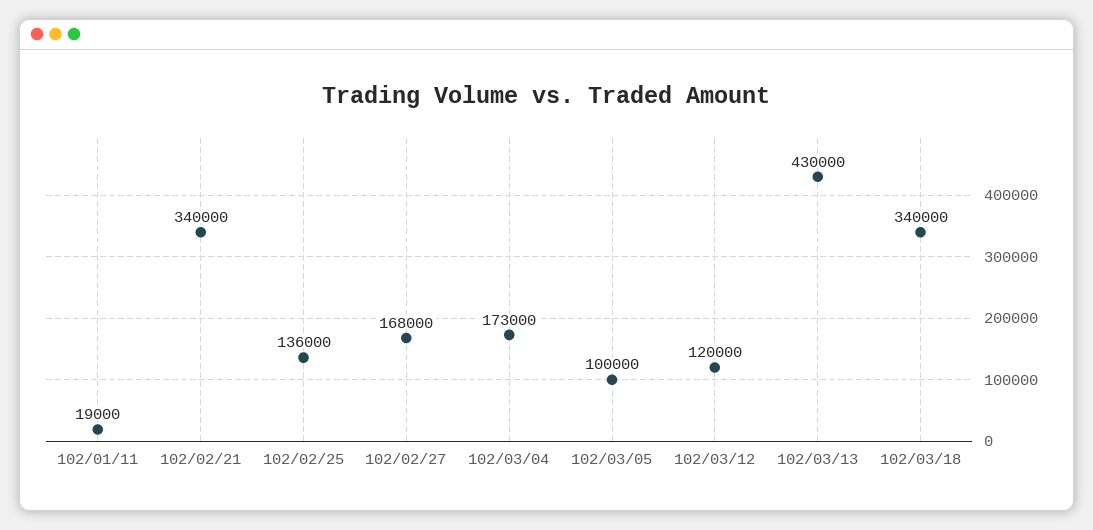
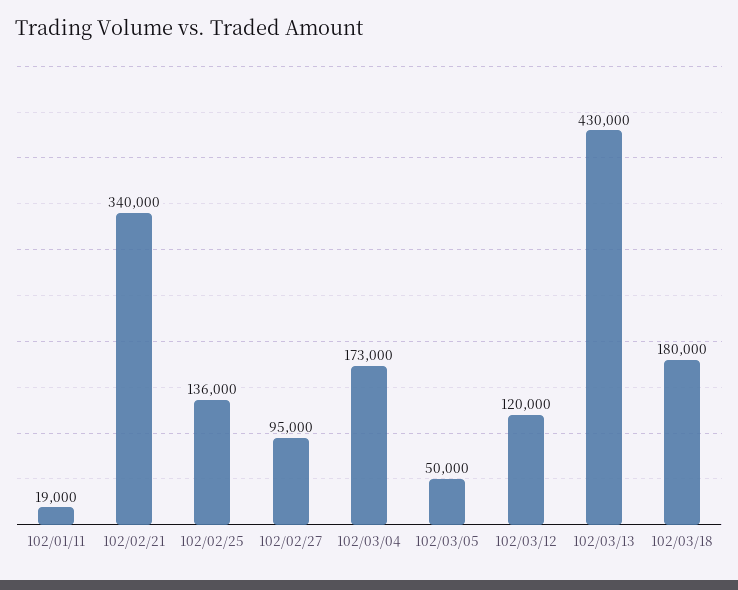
102/02/27: 168000 -> 95000
102/03/05: 100000 -> 50000
102/03/18: 340000 -> 180000

